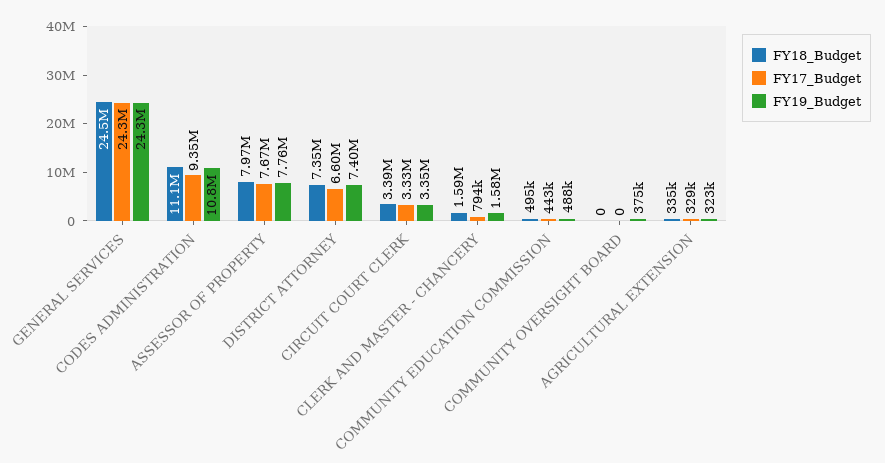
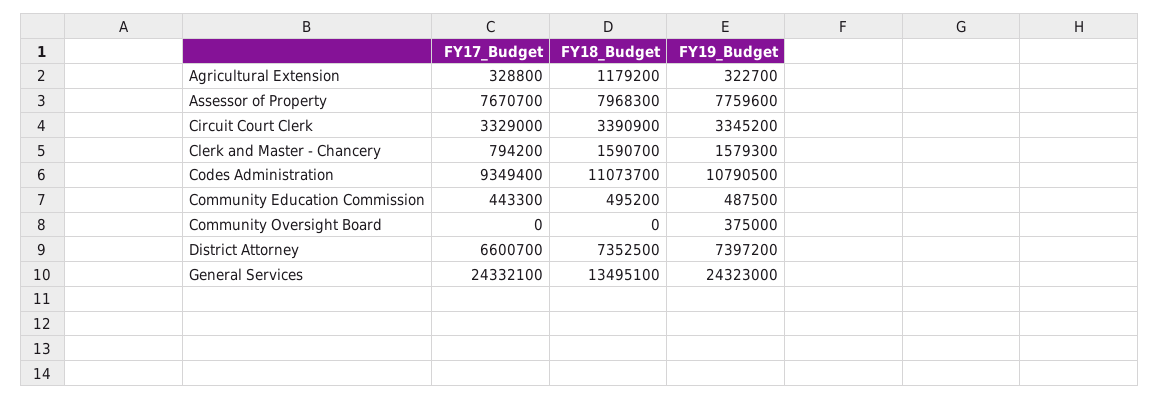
FY18_Budget, GENERAL SERVICES: 24500000 -> 13495100
FY18_Budget, AGRICULTURAL EXTENSION: 335000 -> 1179200

